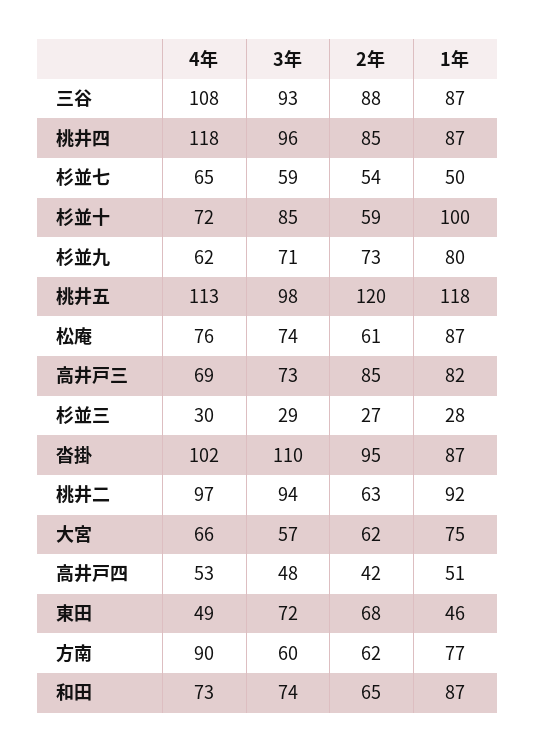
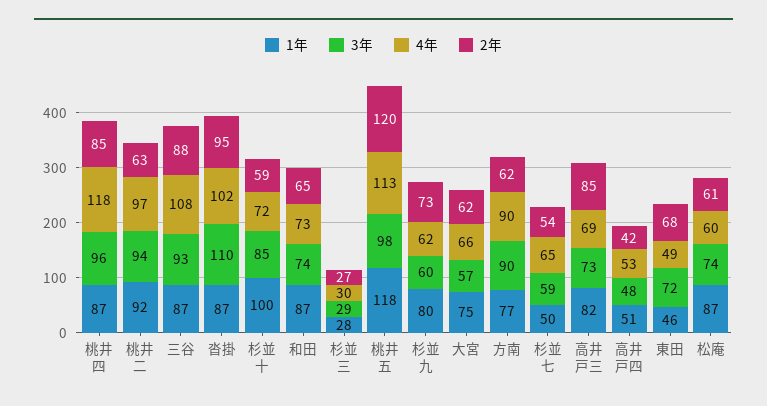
3年, 杉並九: 71 -> 60
4年, 松庵: 76 -> 60
3年, 方南: 60 -> 90

